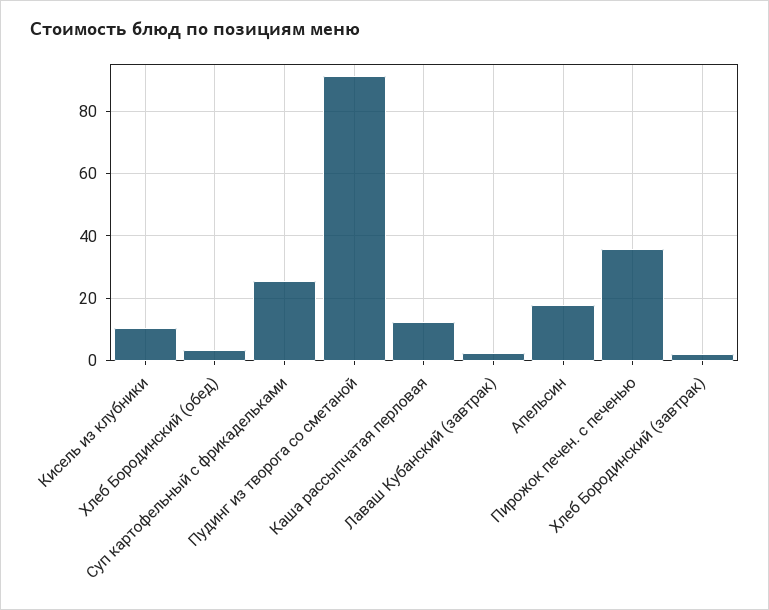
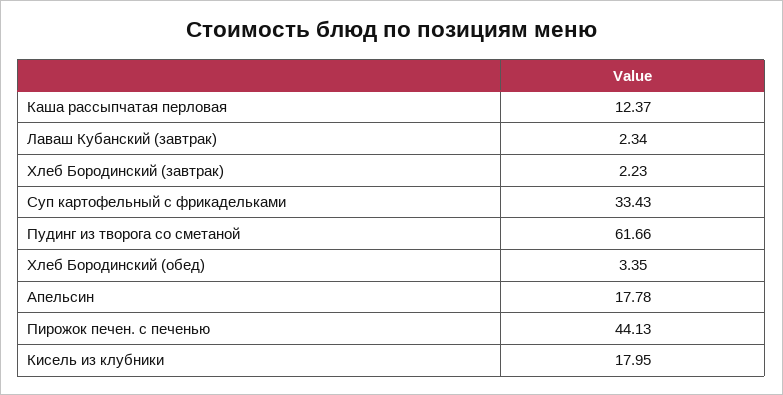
Кисель из клубники: 10 -> 17.95
Суп картофельный с фрикадельками: 26 -> 33.43
Пудинг из творога со сметаной: 92 -> 61.66
Пирожок печен. с печенью: 36 -> 44.13

